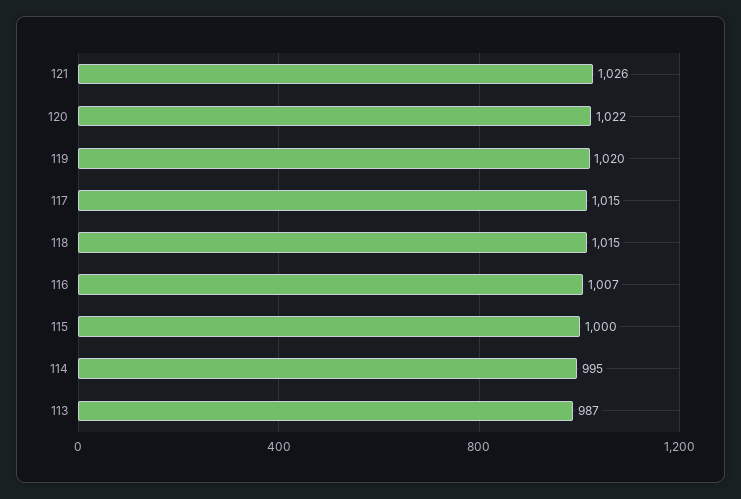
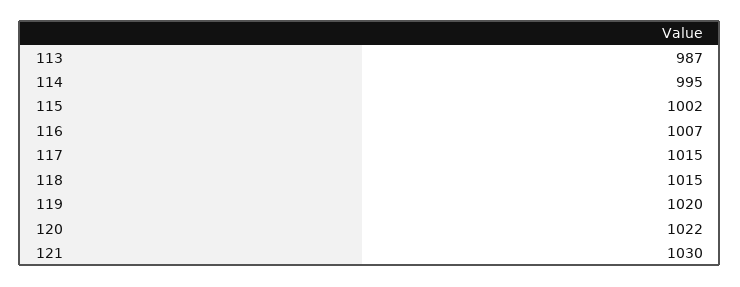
121: 1026 -> 1030
115: 1000 -> 1002

